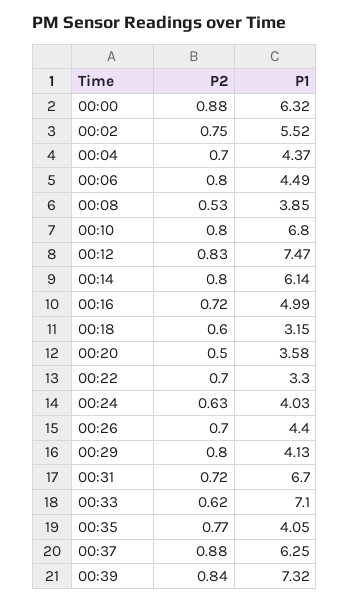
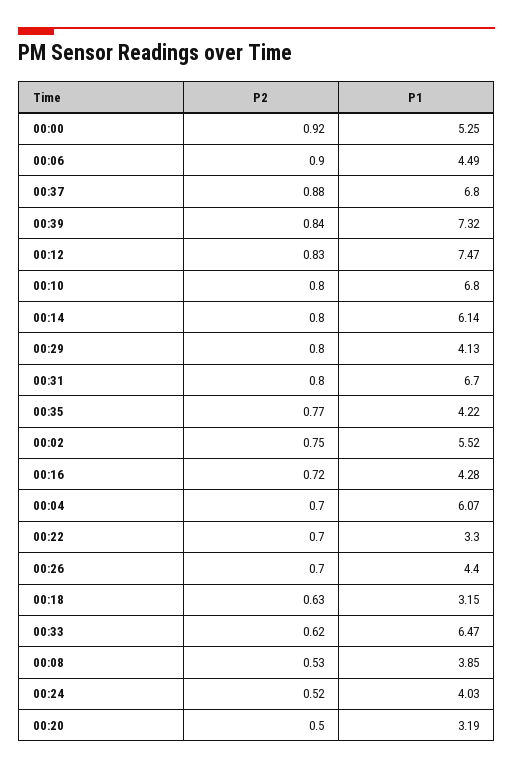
P2, 00:00: 0.88 -> 0.92
P1, 00:00: 6.32 -> 5.25
P1, 00:04: 4.37 -> 6.07
P2, 00:06: 0.8 -> 0.9
P1, 00:16: 4.99 -> 4.28
P2, 00:18: 0.6 -> 0.63
P1, 00:20: 3.58 -> 3.19
P2, 00:24: 0.63 -> 0.52
P2, 00:31: 0.72 -> 0.8
P1, 00:33: 7.1 -> 6.47
P1, 00:35: 4.05 -> 4.22
P1, 00:37: 6.25 -> 6.8

